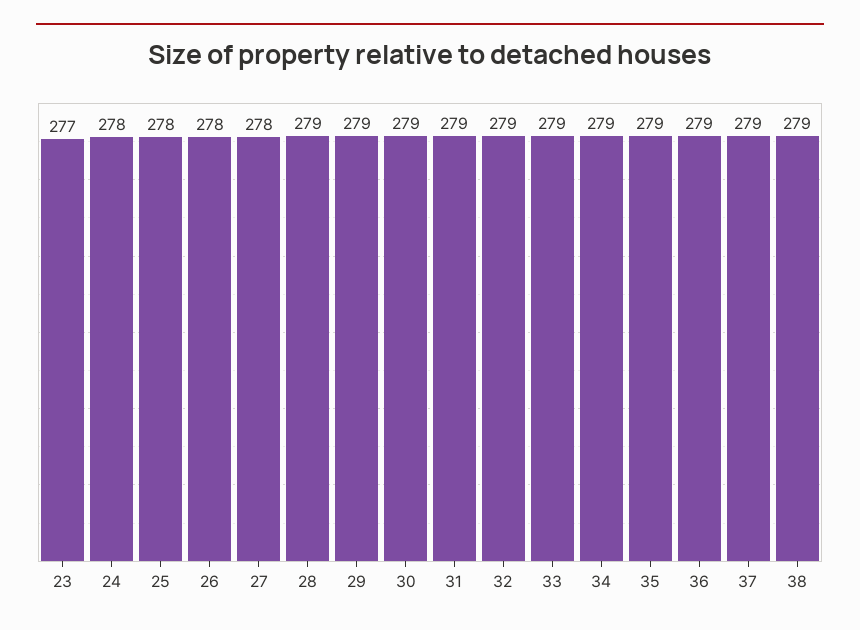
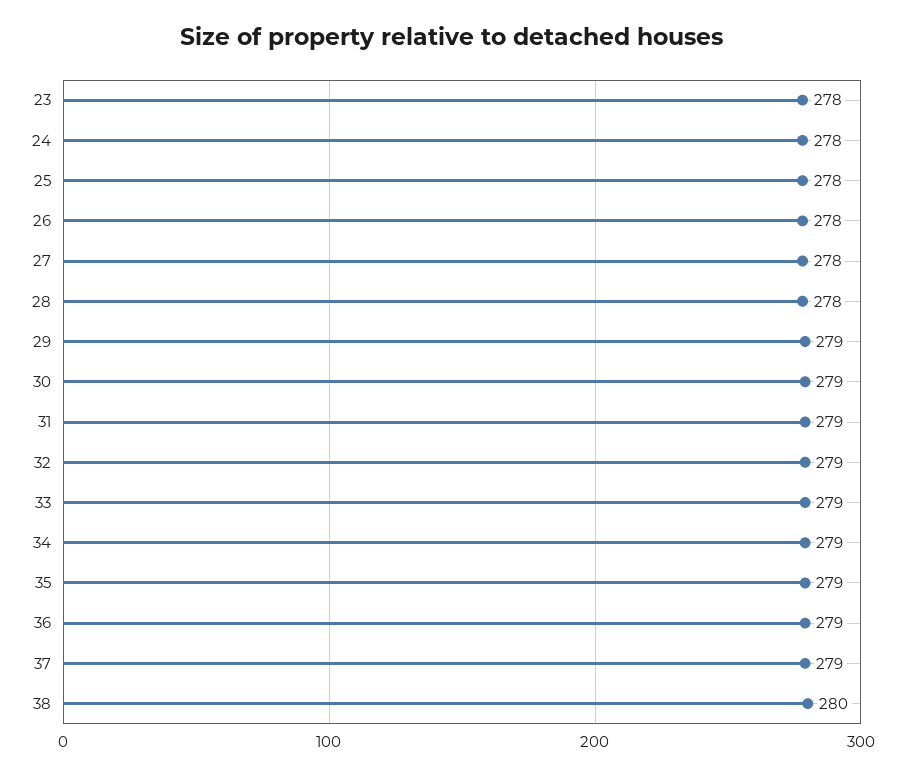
23: 277 -> 278
28: 279 -> 278
38: 279 -> 280

